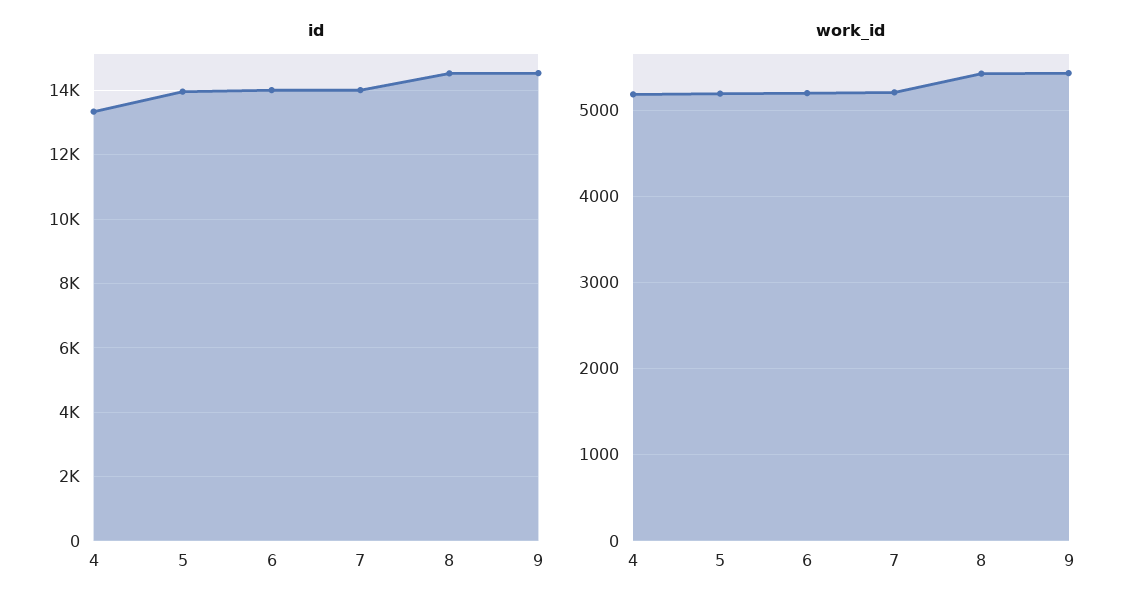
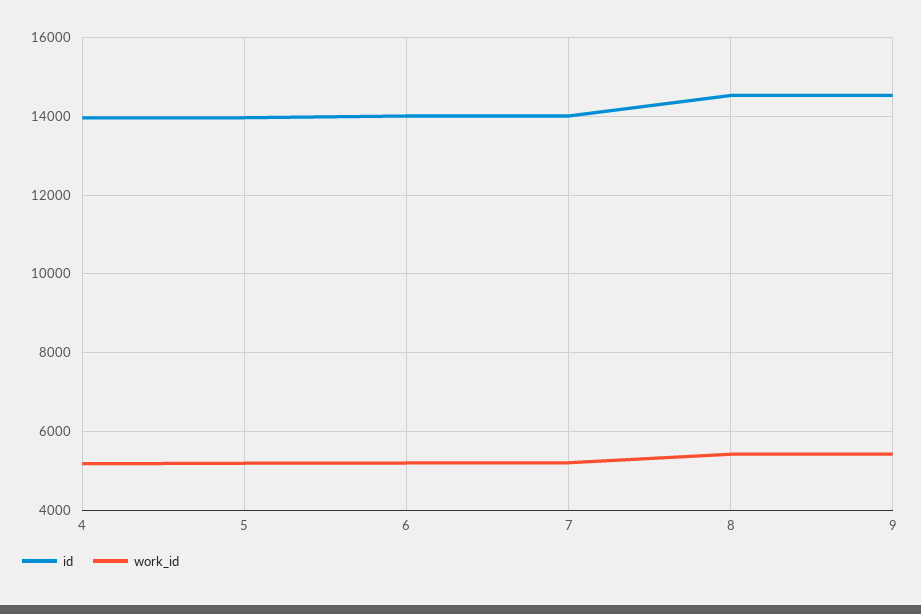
id, 4: 13400 -> 14000

